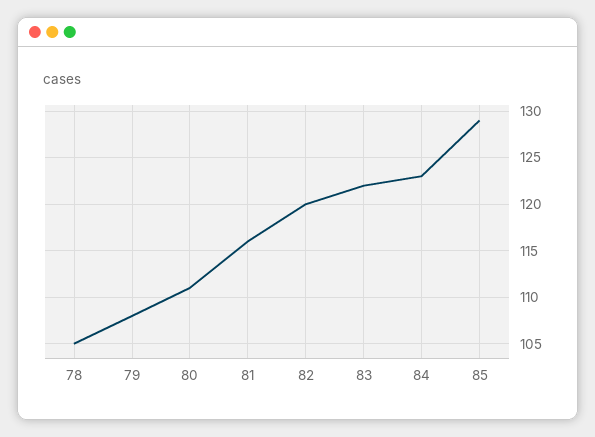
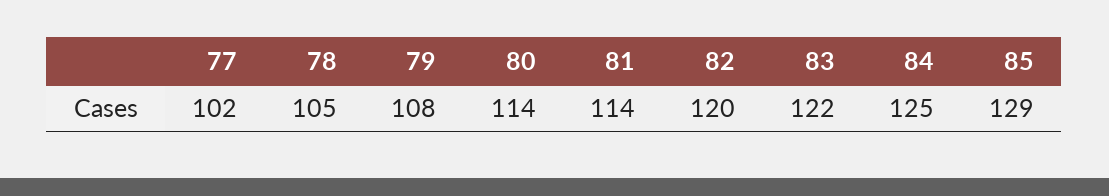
80: 111 -> 114
81: 116 -> 114
84: 123 -> 125
77: none -> 102

